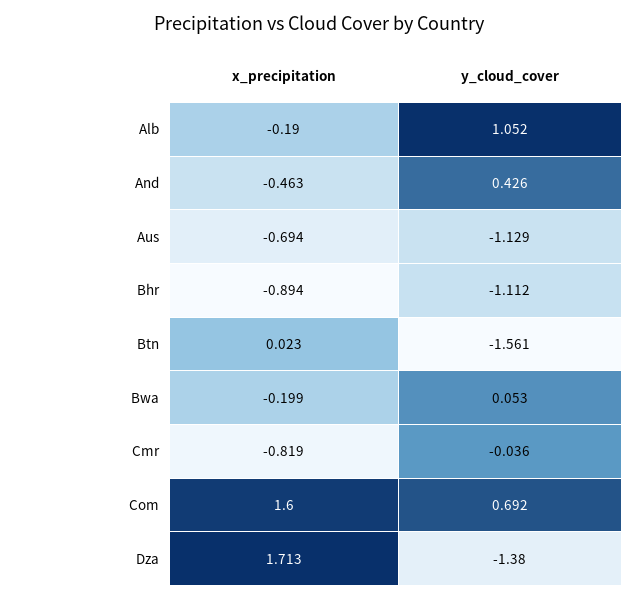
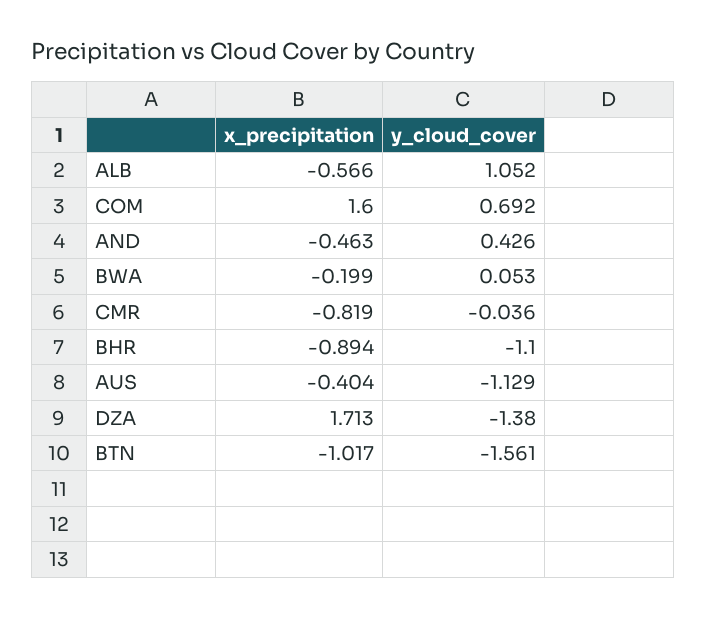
x_precipitation, Alb: -0.19 -> -0.566
x_precipitation, Aus: -0.694 -> -0.404
y_cloud_cover, Bhr: -1.112 -> -1.1
x_precipitation, Btn: 0.023 -> -1.017

